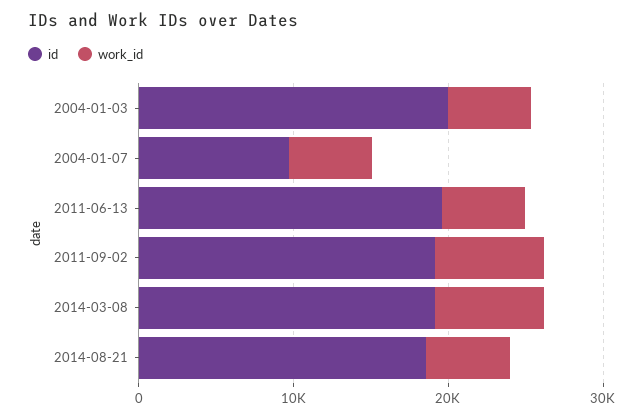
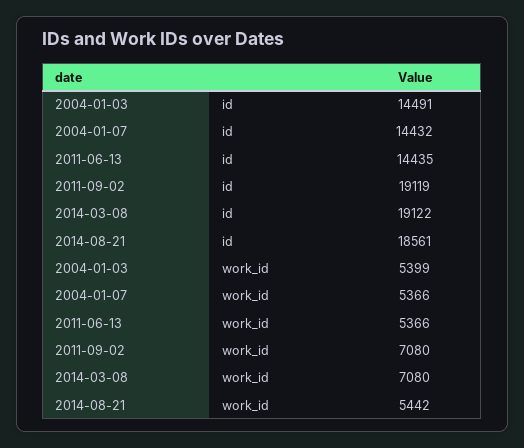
id, 2004-01-03: 20000 -> 14491
id, 2004-01-07: 10000 -> 14432
id, 2011-06-13: 20000 -> 14435

